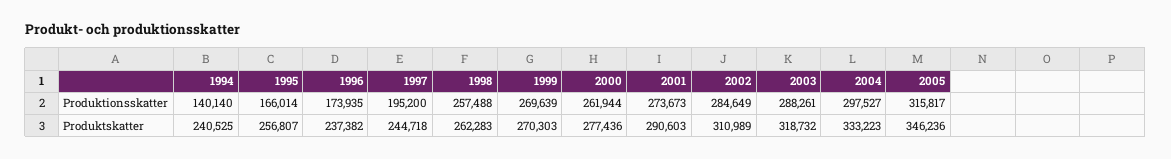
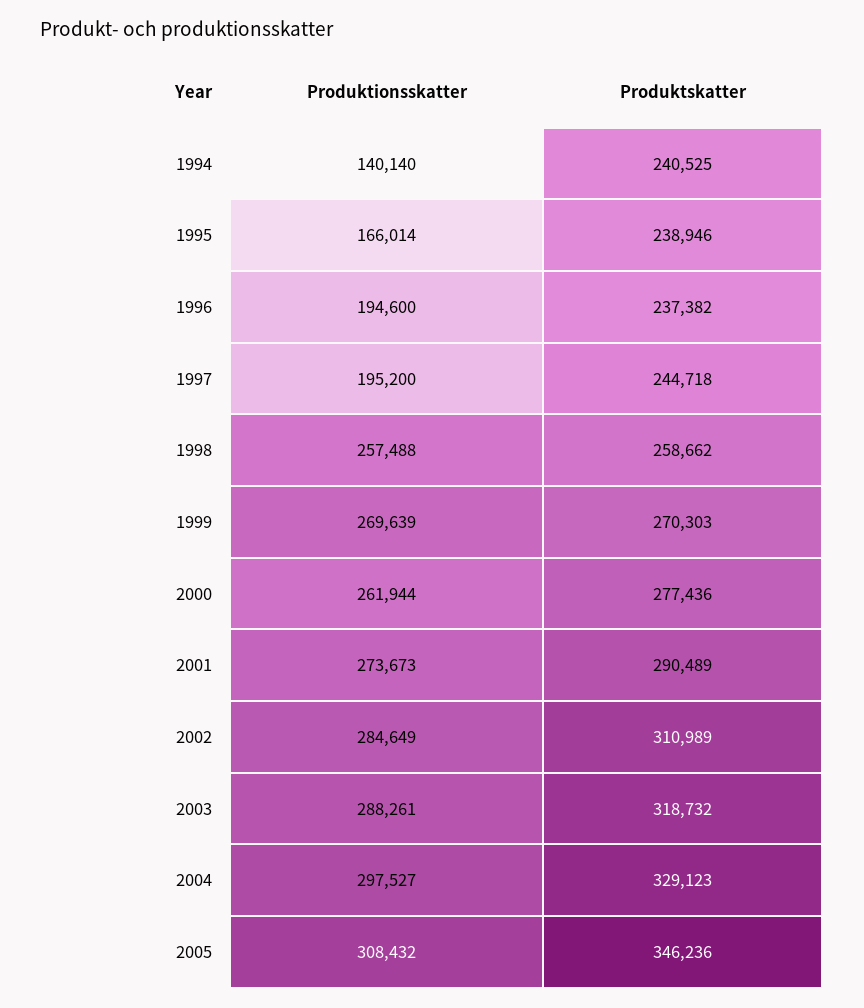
1996, Produktionsskatter: 173935 -> 194600
2005, Produktionsskatter: 315817 -> 308432
1995, Produktskatter: 256807 -> 238946
1998, Produktskatter: 262283 -> 258662
2001, Produktskatter: 290603 -> 290489
2004, Produktskatter: 333223 -> 329123

